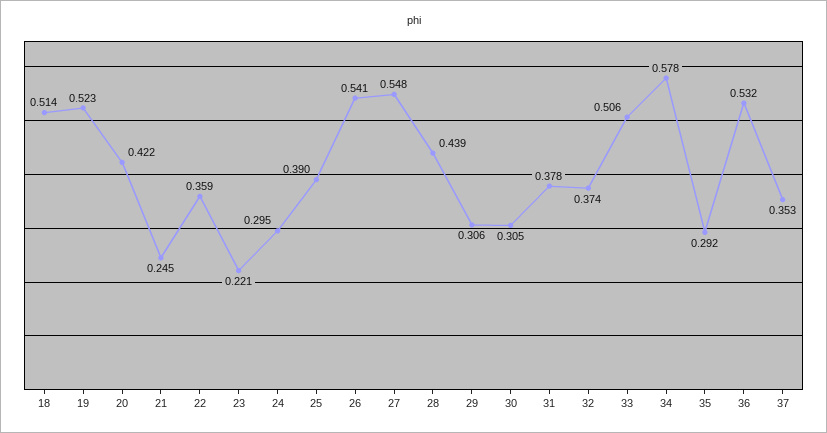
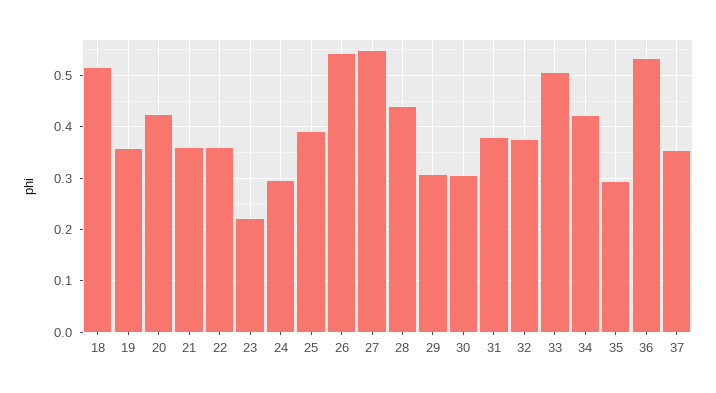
19: 0.523 -> 0.36
21: 0.245 -> 0.36
34: 0.578 -> 0.42

